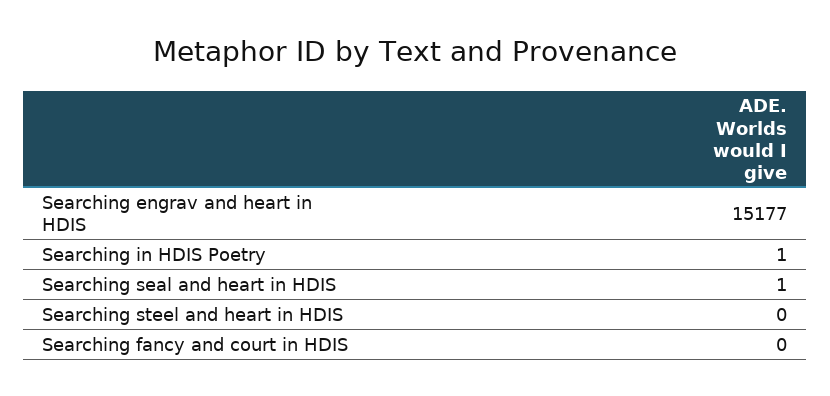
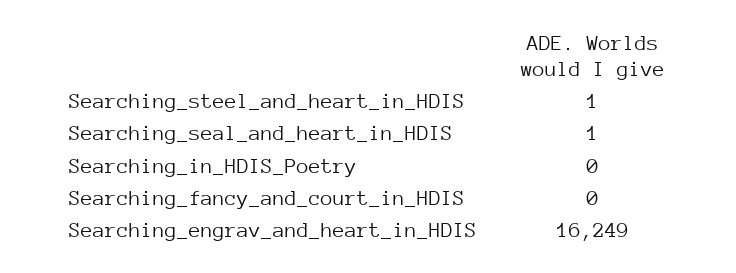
Searching engrav and heart in HDIS: 15177 -> 16249
Searching in HDIS Poetry: 1 -> 0
Searching steel and heart in HDIS: 0 -> 1

